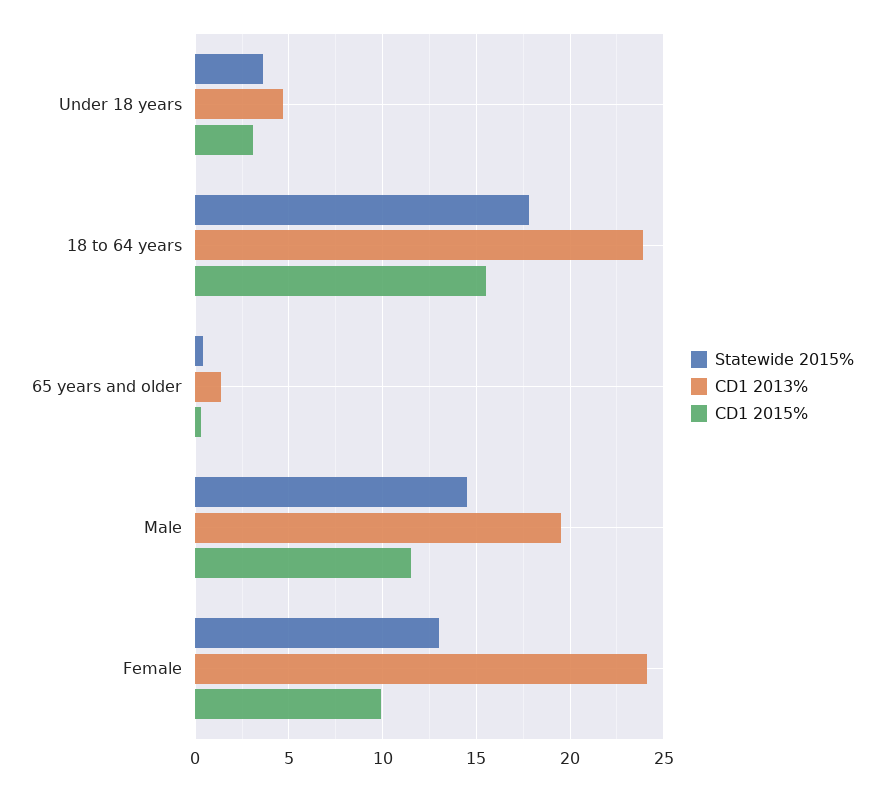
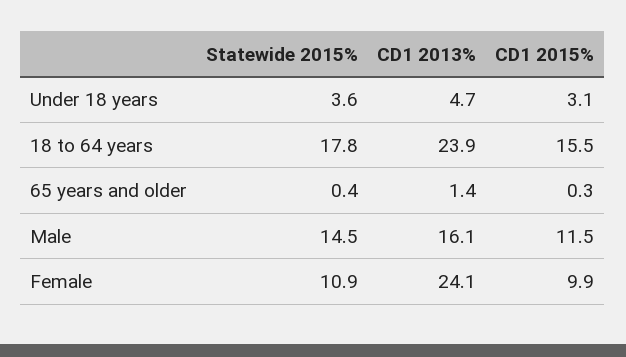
CD1 2013%, Male: 19.5 -> 16.1
Statewide 2015%, Female: 13 -> 10.9

